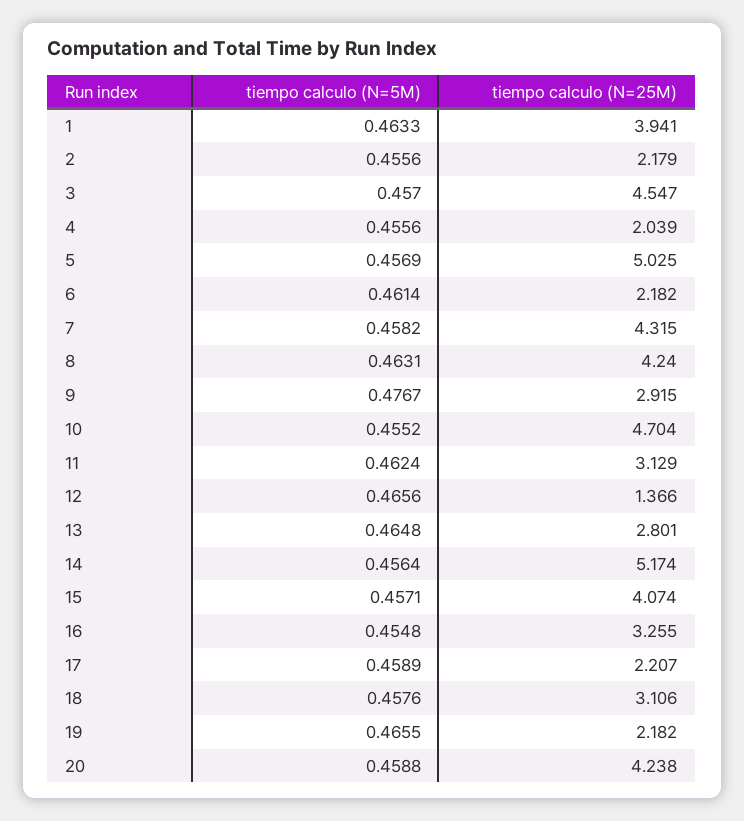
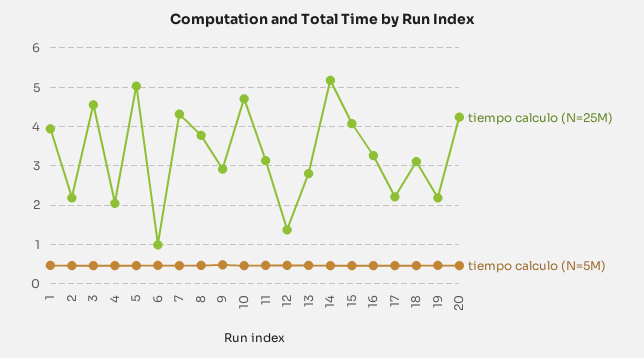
tiempo calculo (N=25M), 6: 2.182 -> 1
tiempo calculo (N=25M), 8: 4.24 -> 3.8

